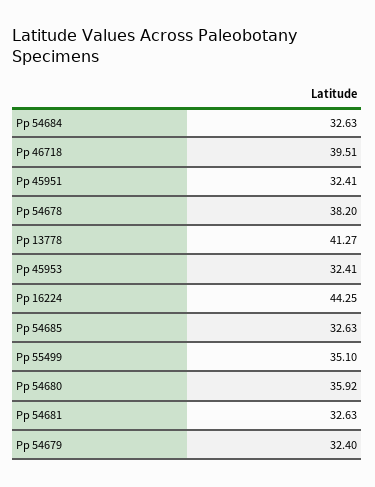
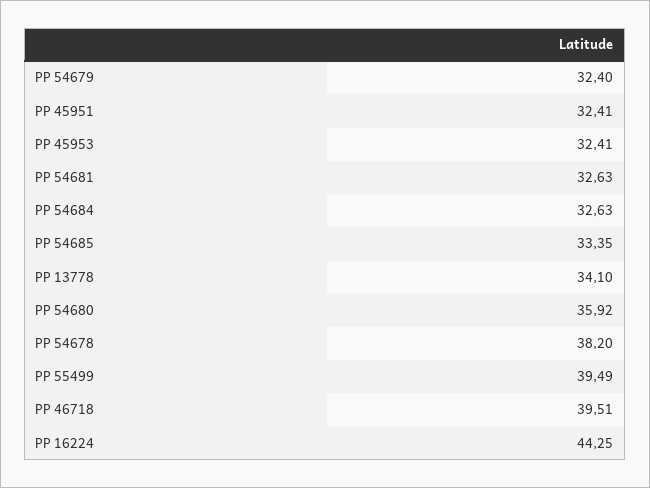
Pp 13778: 41.27 -> 34.1
Pp 54685: 32.63 -> 33.35
Pp 55499: 35.1 -> 39.49

